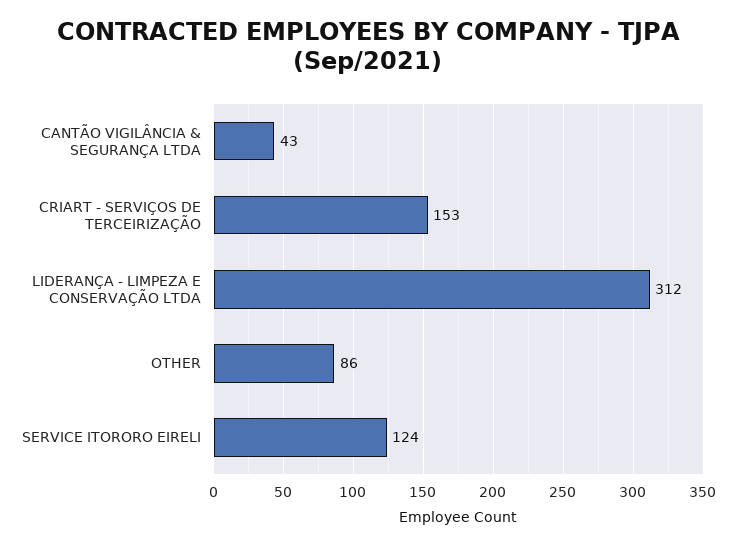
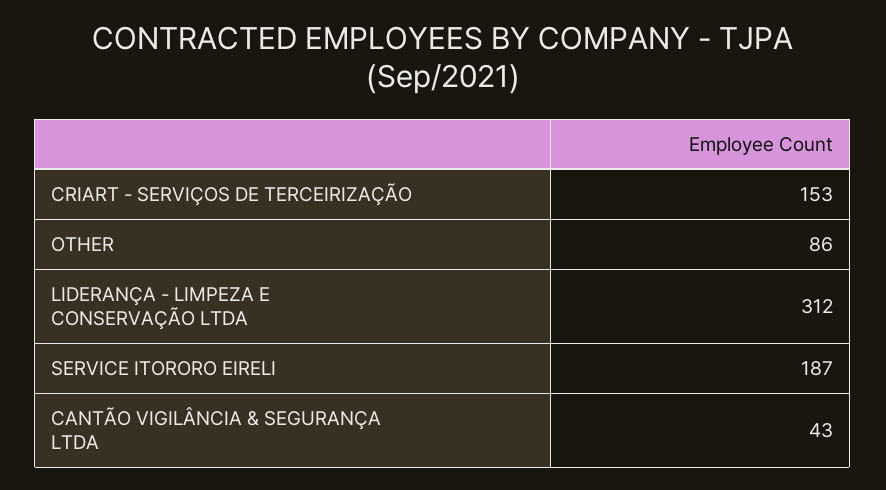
SERVICE ITORORO EIRELI: 124 -> 187

